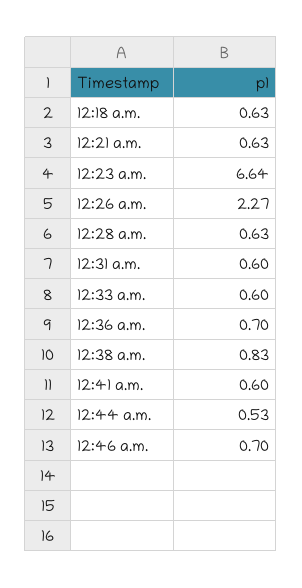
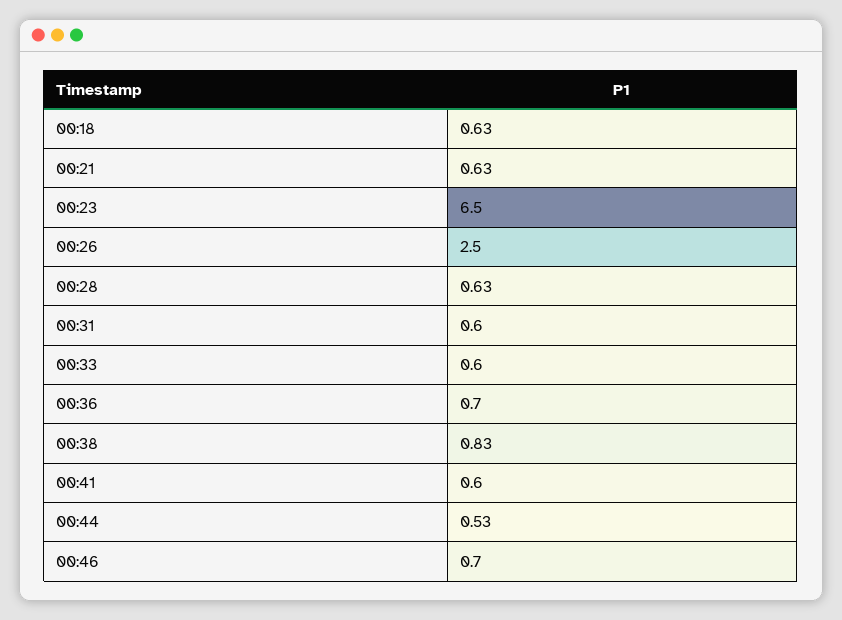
12:23 a.m.: 6.64 -> 6.5
12:26 a.m.: 2.27 -> 2.5

